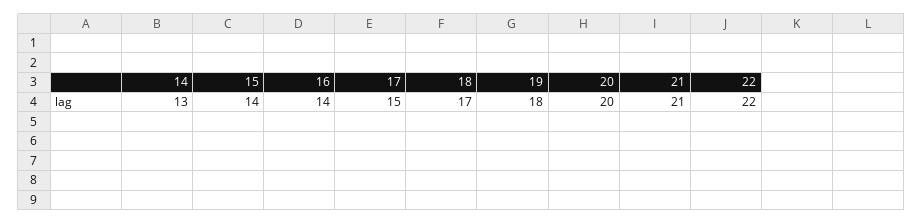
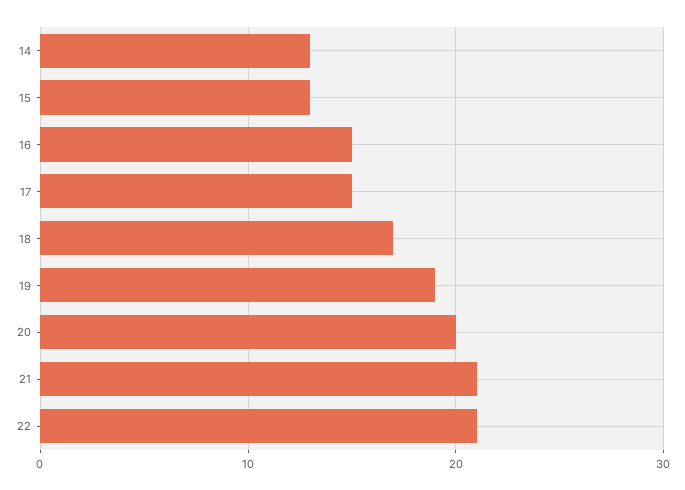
15: 14 -> 13
16: 14 -> 15
19: 18 -> 19
22: 22 -> 21

